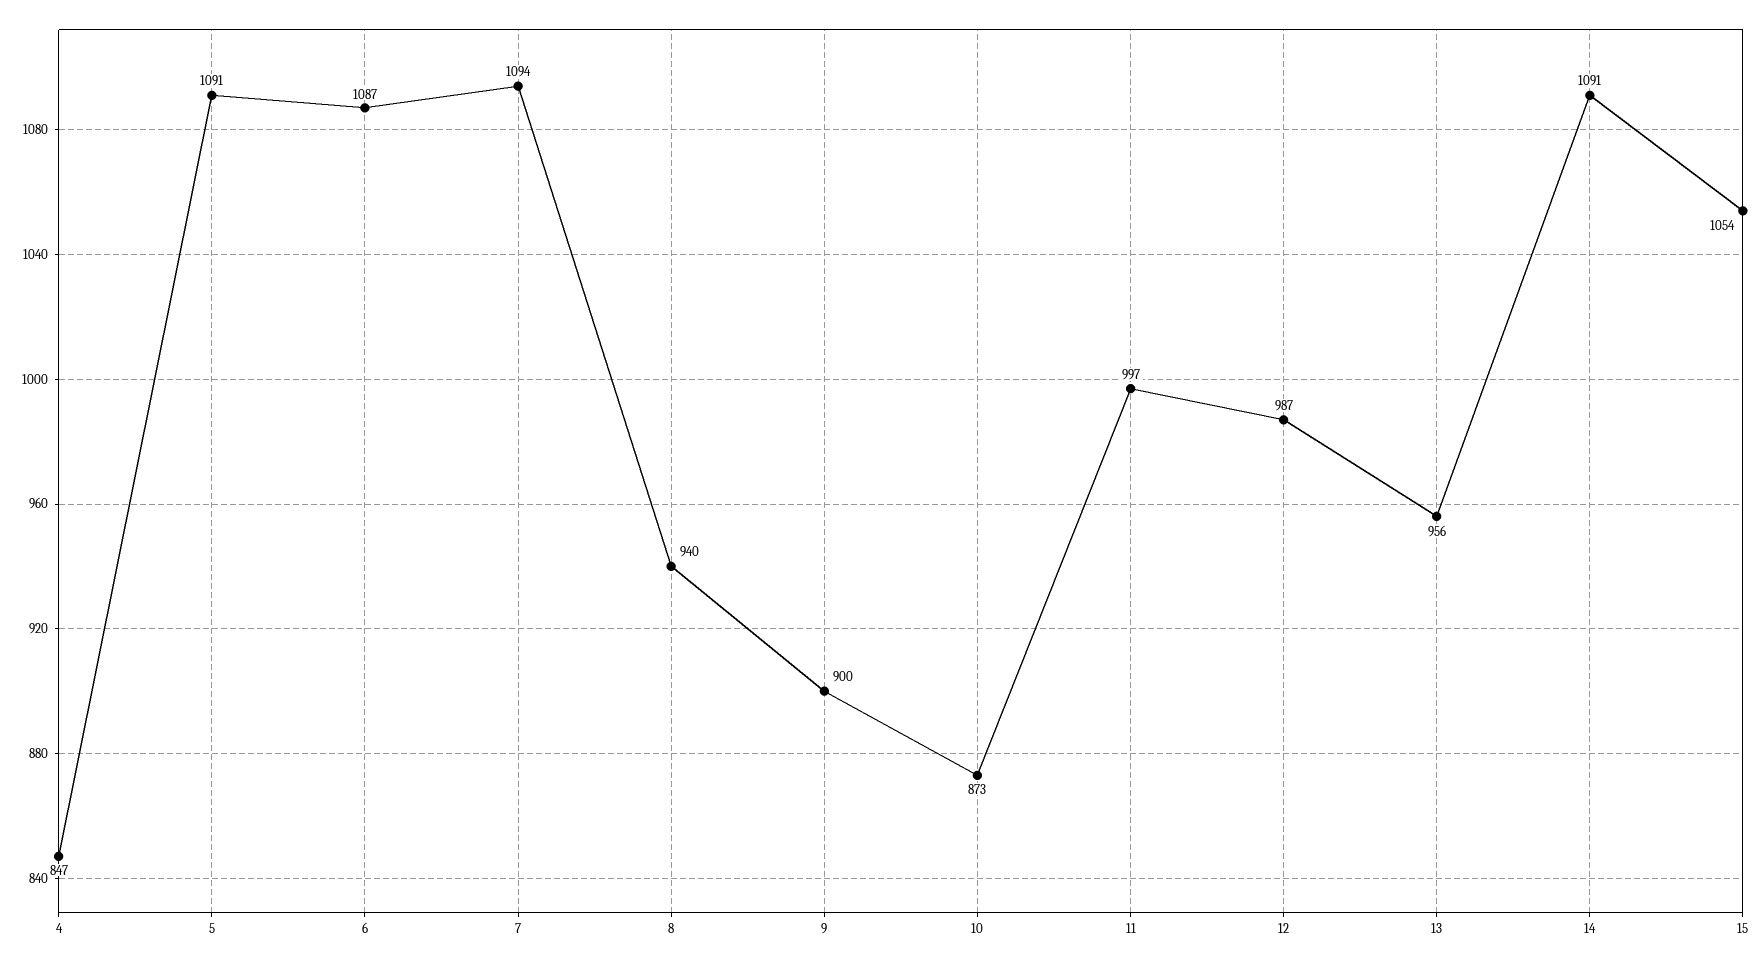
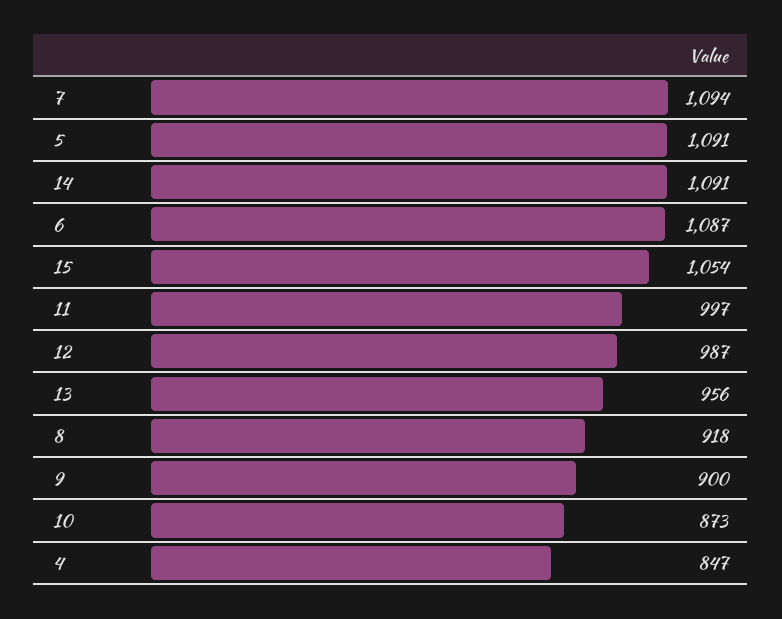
8: 940 -> 918

